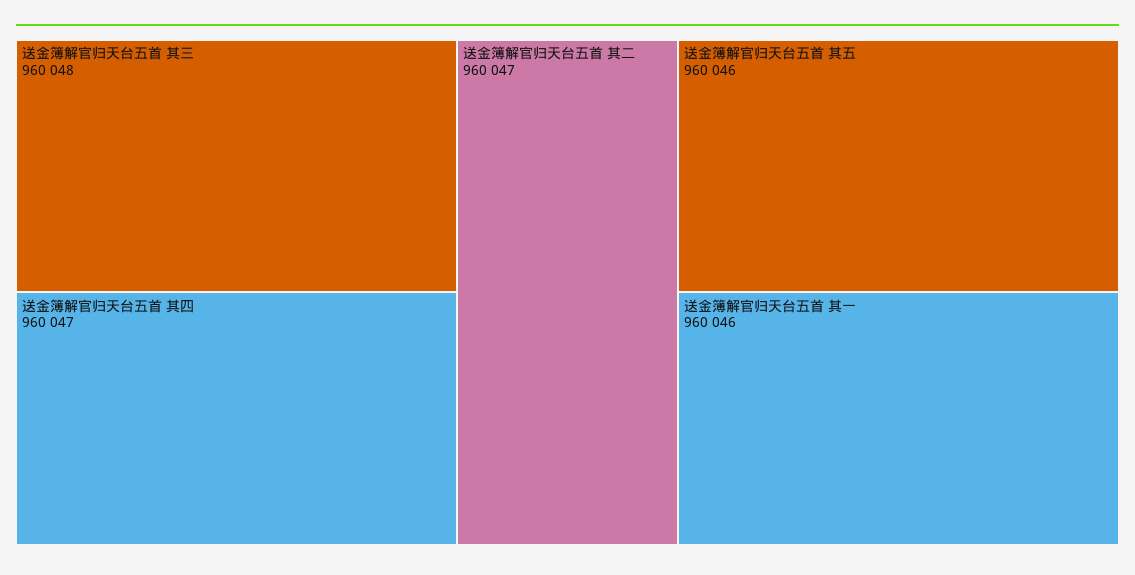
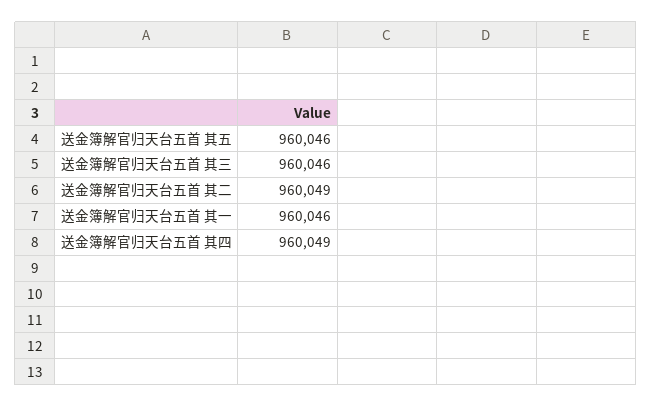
送金簿解官归天台五首 其三: 960048 -> 960046
送金簿解官归天台五首 其四: 960047 -> 960049
送金簿解官归天台五首 其二: 960047 -> 960049

